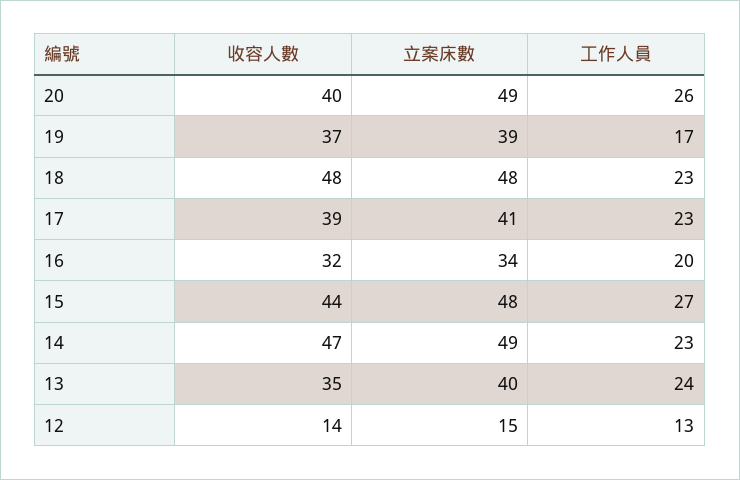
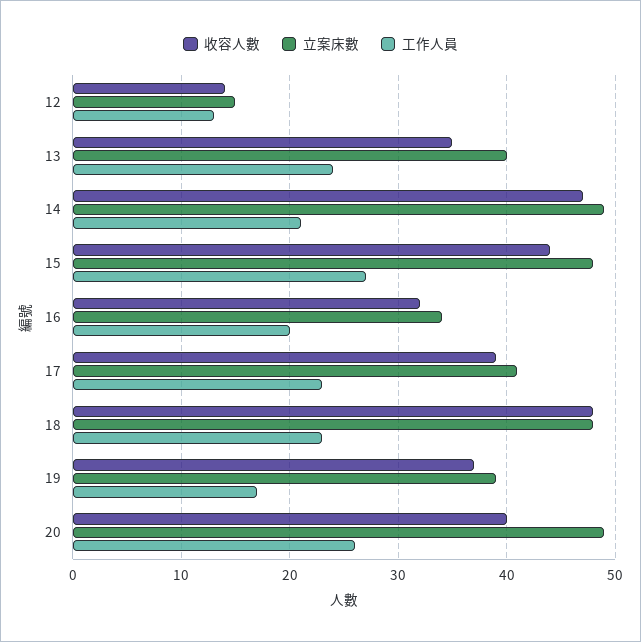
工作人員, 14: 23 -> 21

